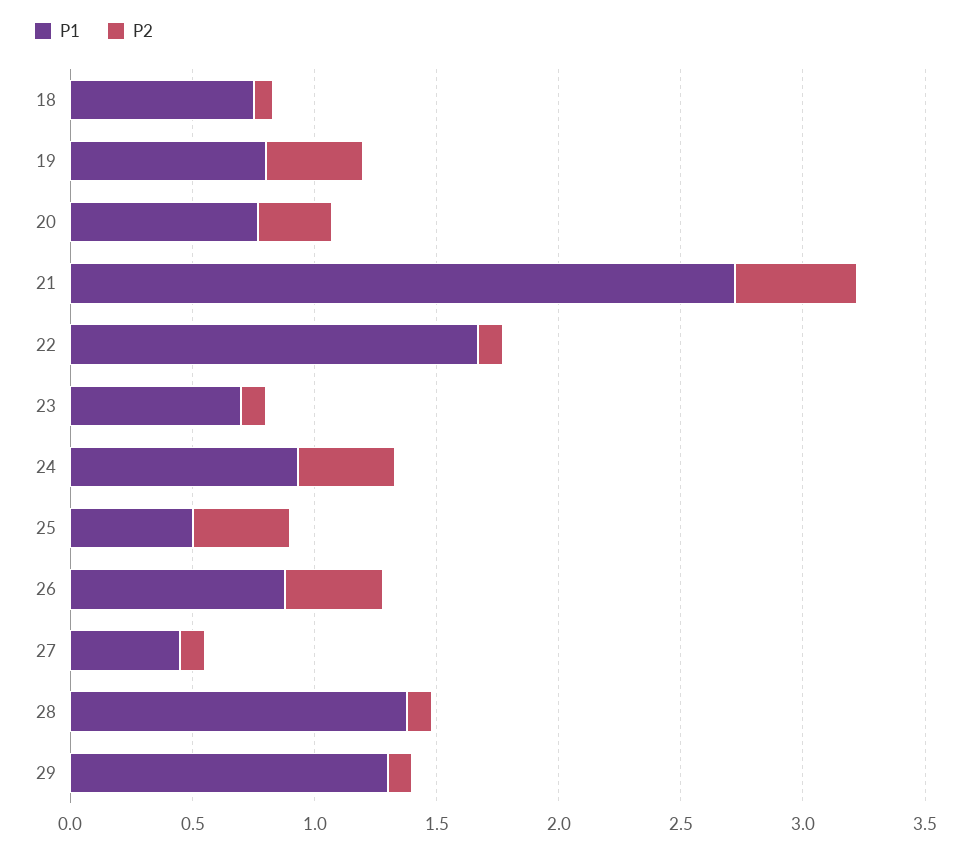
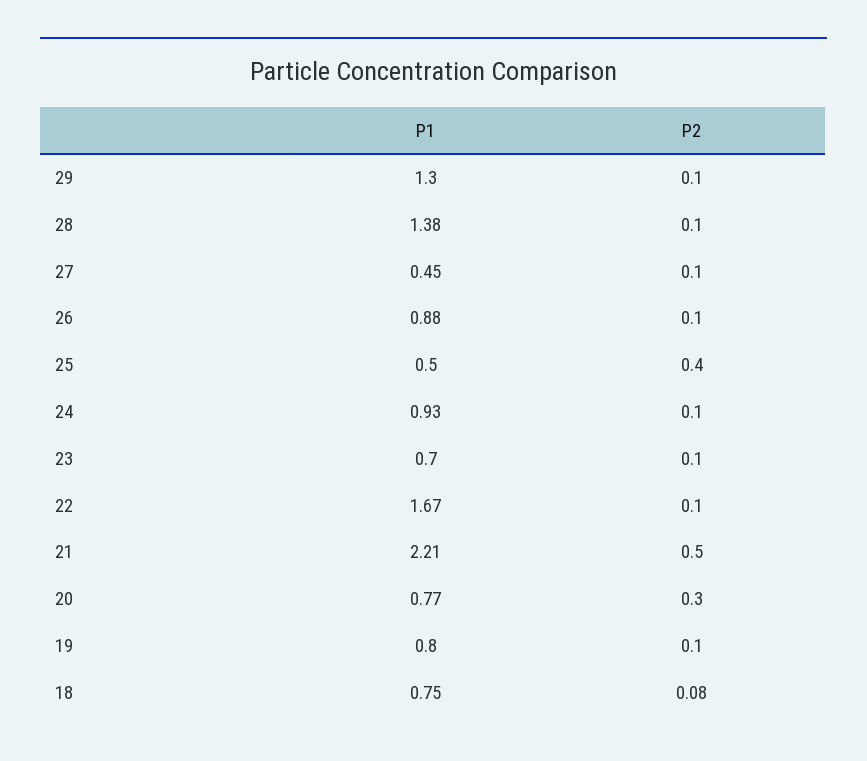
P2, 19: 0.4 -> 0.1
P1, 21: 2.7 -> 2.21
P2, 24: 0.4 -> 0.1
P2, 26: 0.4 -> 0.1

